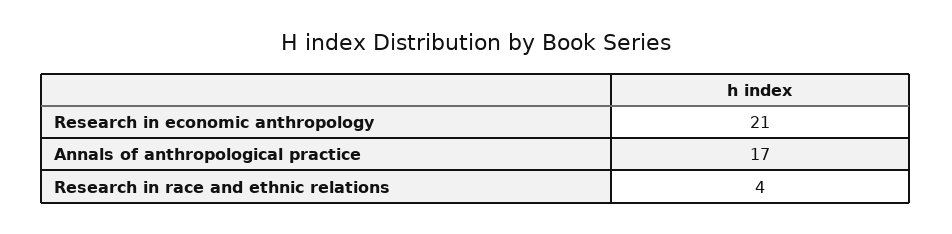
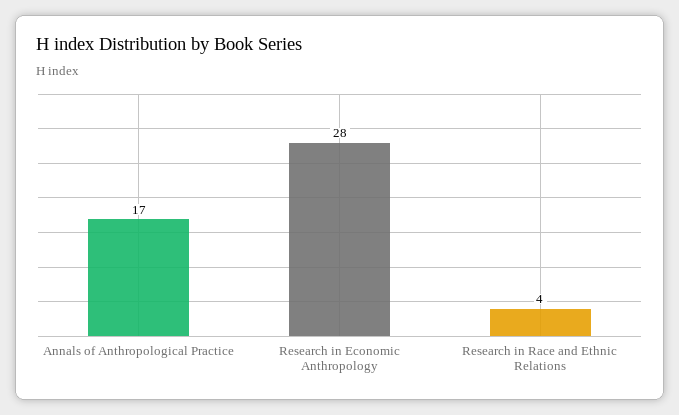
Research in economic anthropology: 21 -> 28

